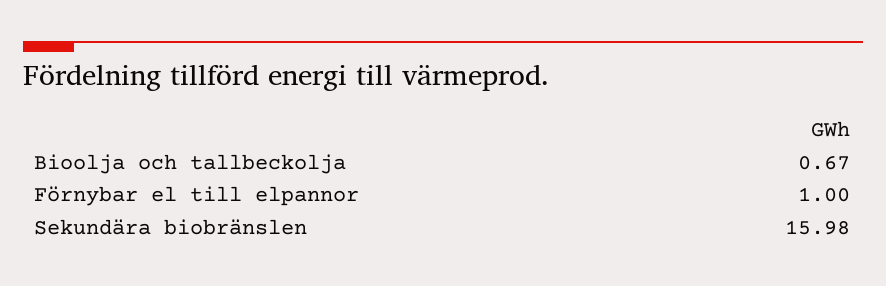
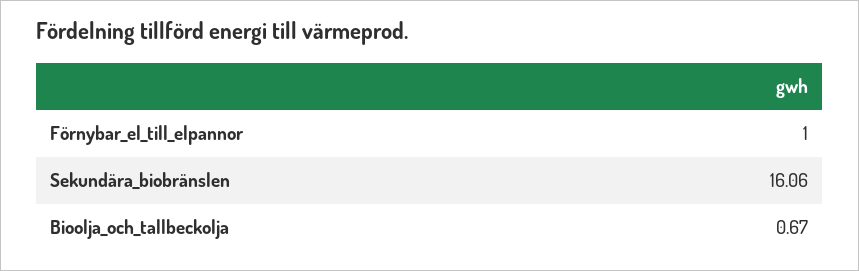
Sekundära biobränslen: 15.98 -> 16.06

